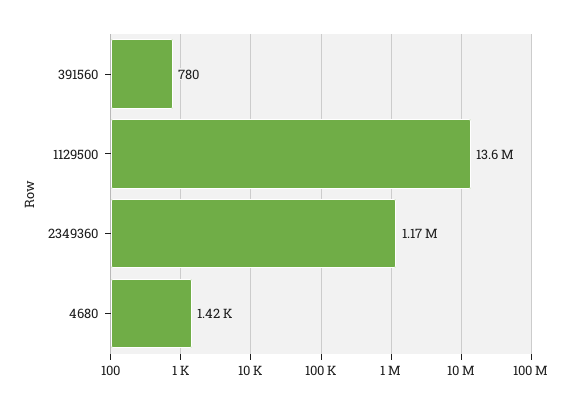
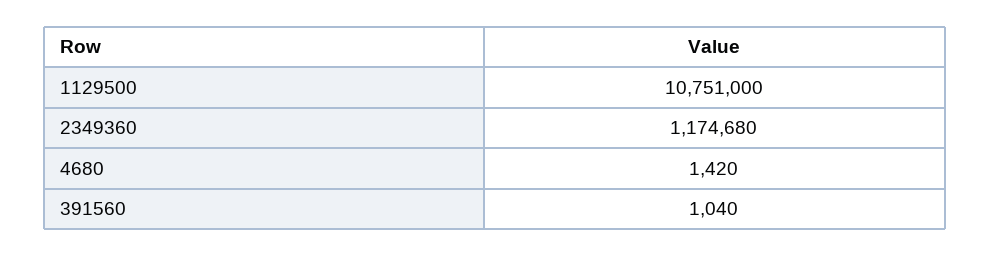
391560: 780 -> 1040
1129500: 13600000 -> 10751000

